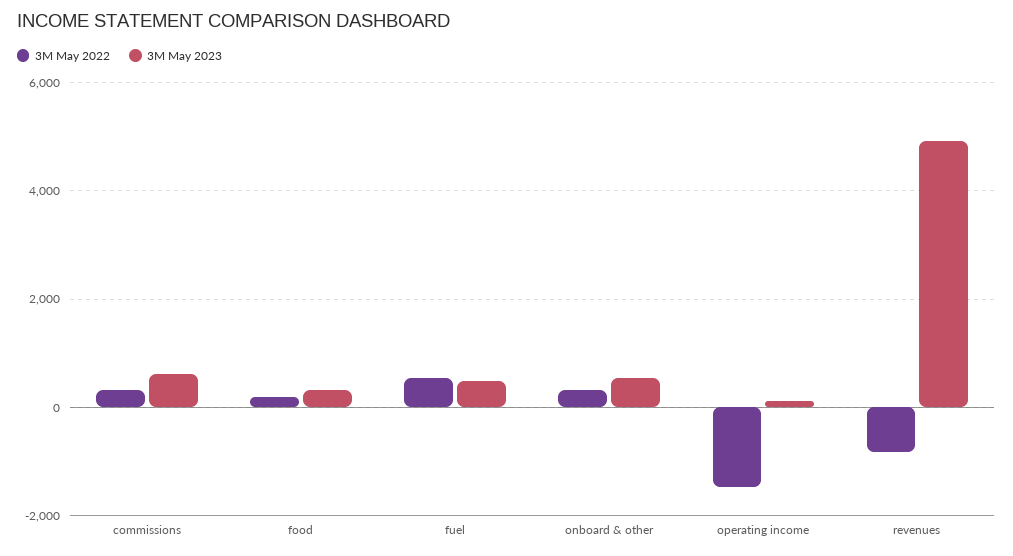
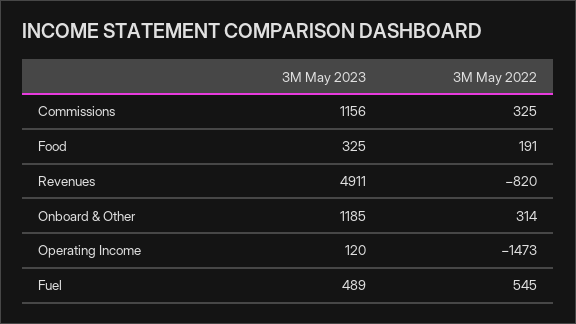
3M May 2023, commissions: 600 -> 1156
3M May 2023, onboard & other: 600 -> 1185

